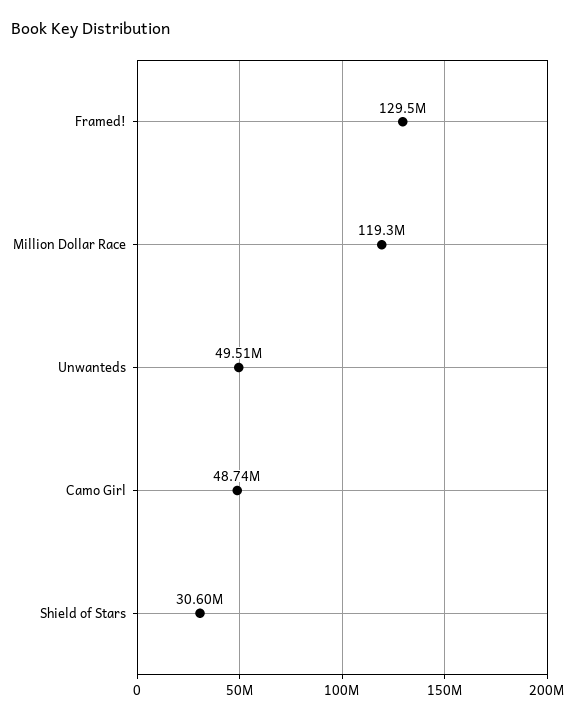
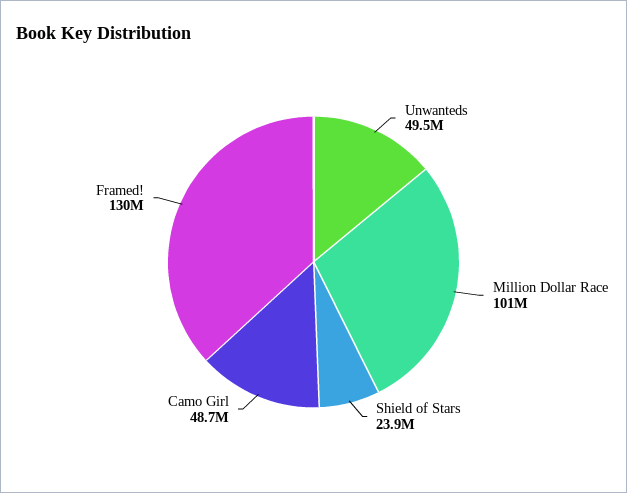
Million Dollar Race: 119300000 -> 101000000
Shield of Stars: 30600000 -> 23900000

